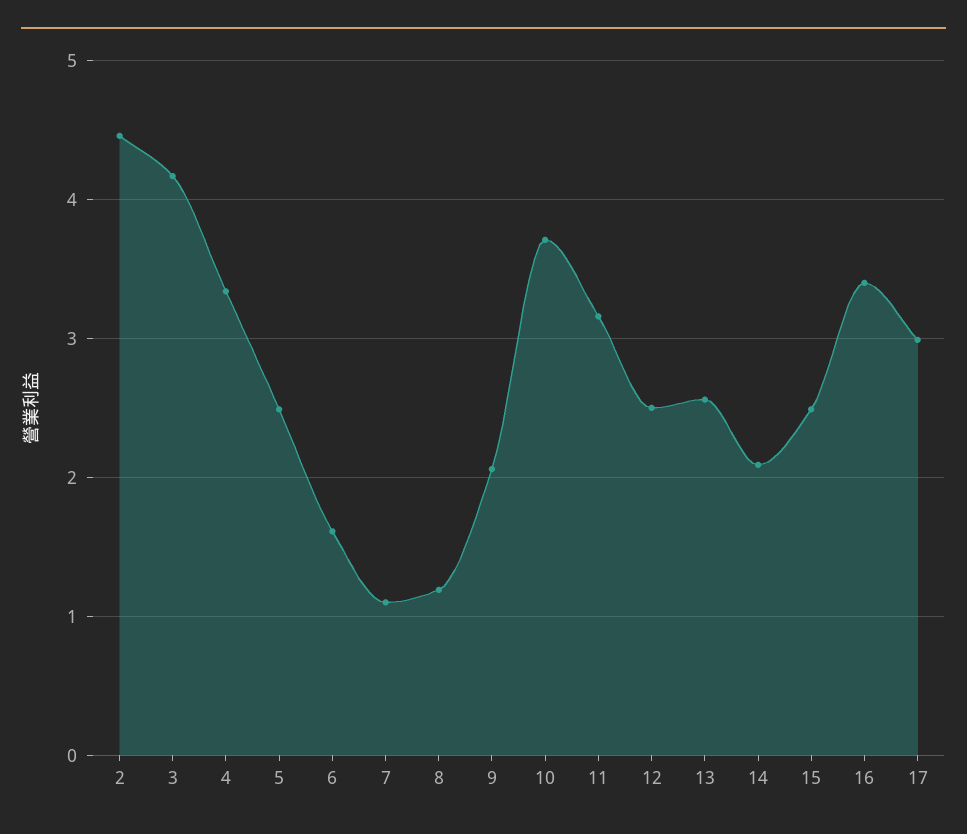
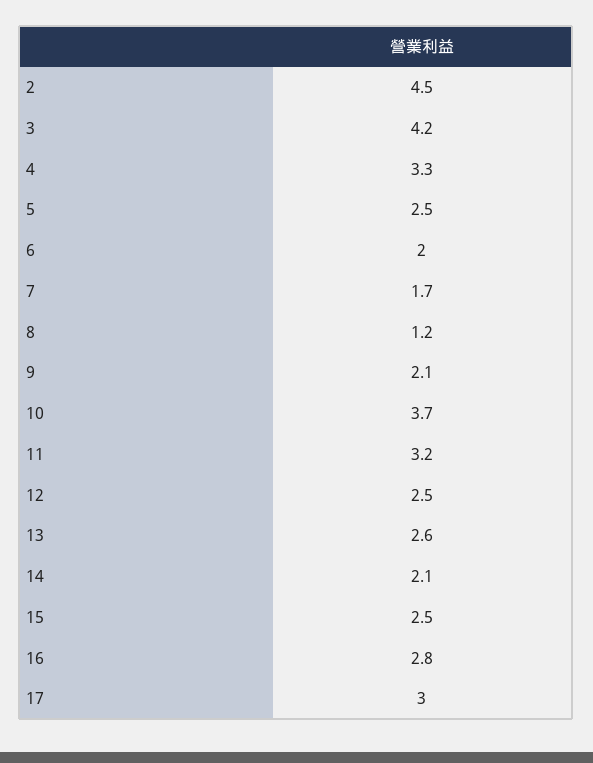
6: 1.6 -> 2
7: 1.1 -> 1.7
16: 3.4 -> 2.8

